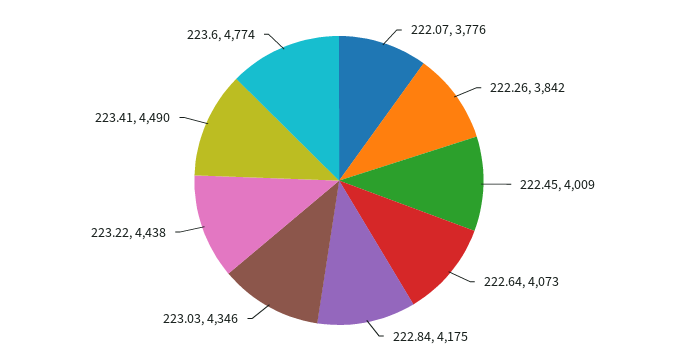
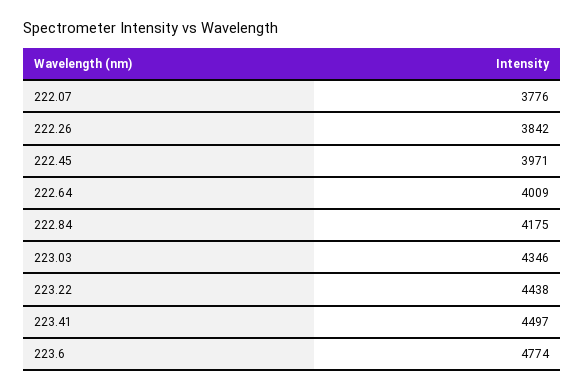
222.45: 4009 -> 3971
222.64: 4073 -> 4009
223.41: 4490 -> 4497

